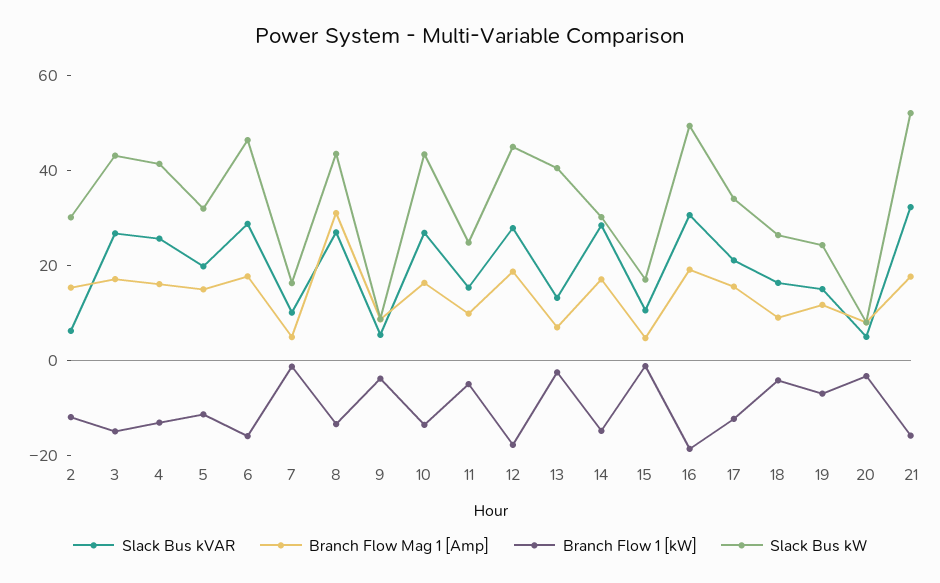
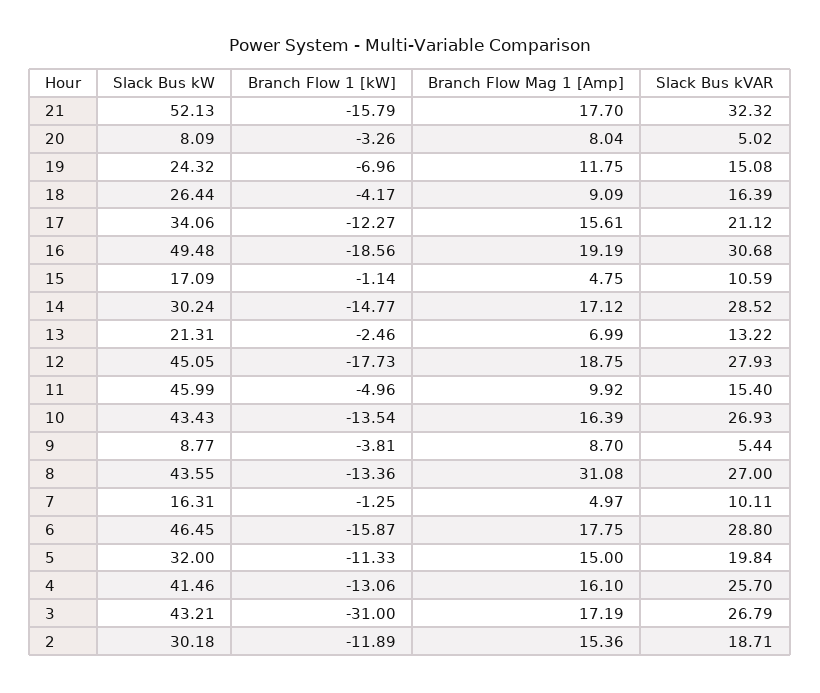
Slack Bus kVAR, 2: 5 -> 18.71
Branch Flow 1 [kW], 3: -15 -> -31
Slack Bus kW, 11: 25 -> 45.99
Slack Bus kW, 13: 40 -> 21.31

